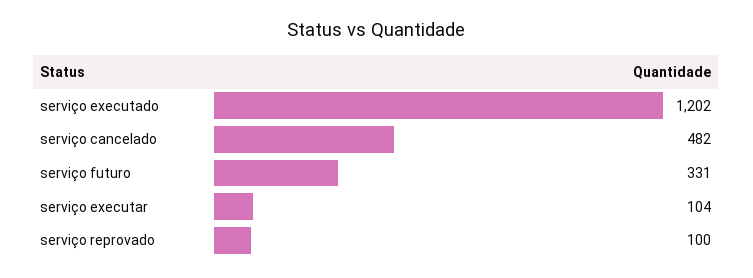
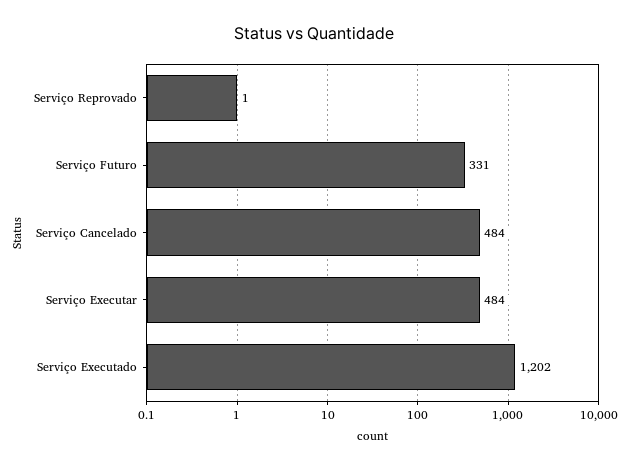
serviço cancelado: 482 -> 484
serviço executar: 104 -> 484
serviço reprovado: 100 -> 1

